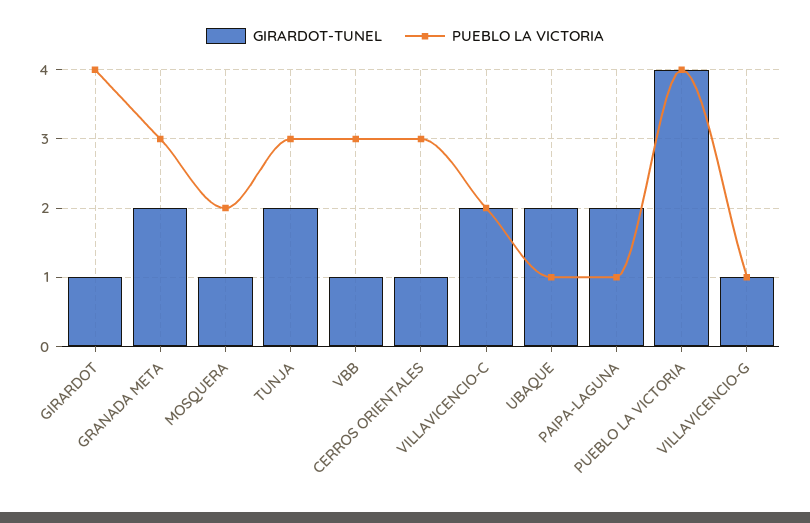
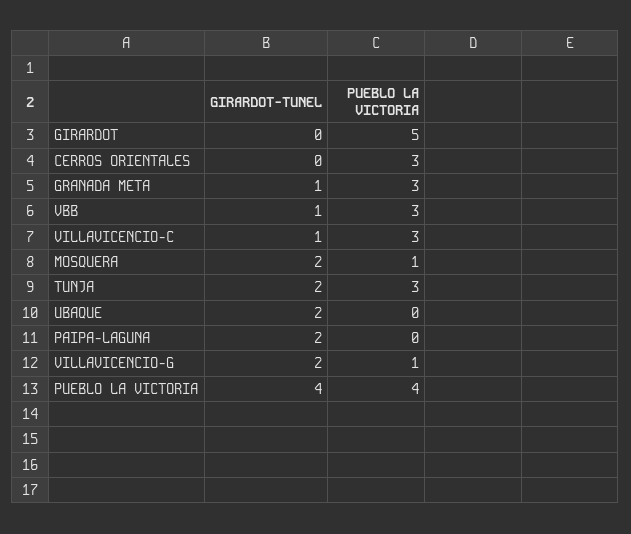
GIRARDOT-TUNEL, GIRARDOT: 1 -> 0
PUEBLO LA VICTORIA, GIRARDOT: 4 -> 5
GIRARDOT-TUNEL, GRANADA META: 2 -> 1
GIRARDOT-TUNEL, MOSQUERA: 1 -> 2
PUEBLO LA VICTORIA, MOSQUERA: 2 -> 1
GIRARDOT-TUNEL, CERROS ORIENTALES: 1 -> 0
GIRARDOT-TUNEL, VILLAVICENCIO-C: 2 -> 1
PUEBLO LA VICTORIA, VILLAVICENCIO-C: 2 -> 3
PUEBLO LA VICTORIA, UBAQUE: 1 -> 0
PUEBLO LA VICTORIA, PAIPA-LAGUNA: 1 -> 0
GIRARDOT-TUNEL, VILLAVICENCIO-G: 1 -> 2

